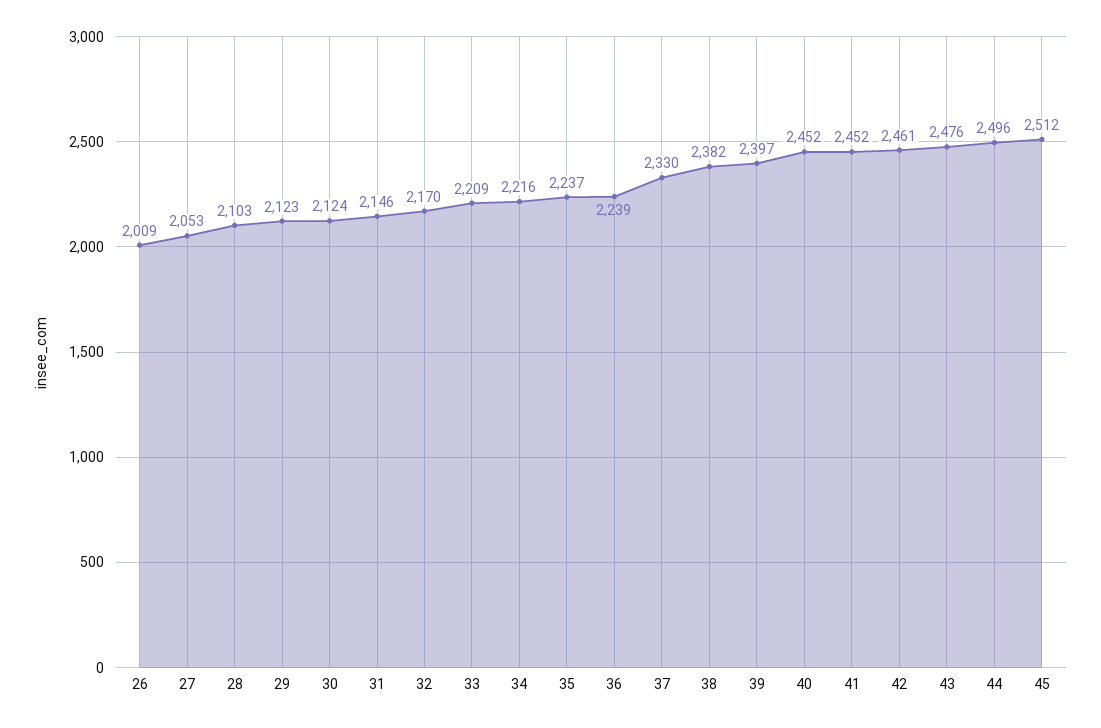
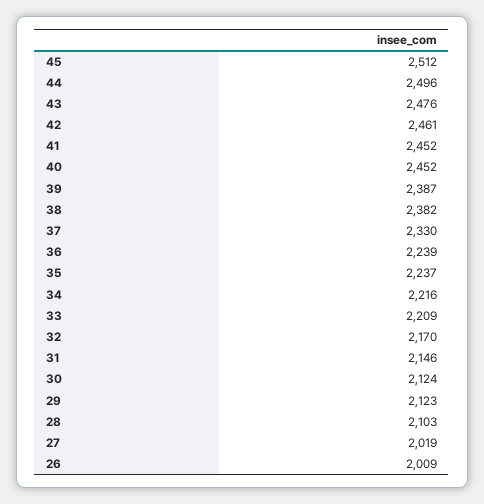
27: 2053 -> 2019
39: 2397 -> 2387

